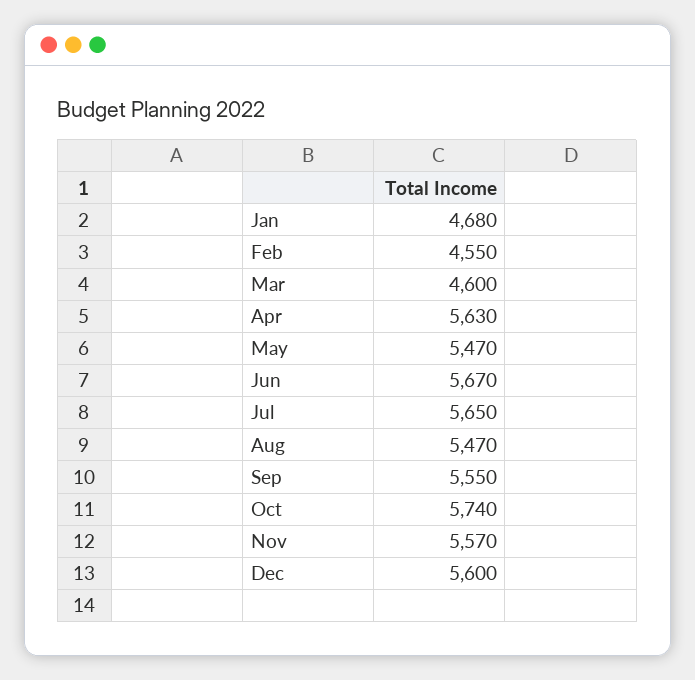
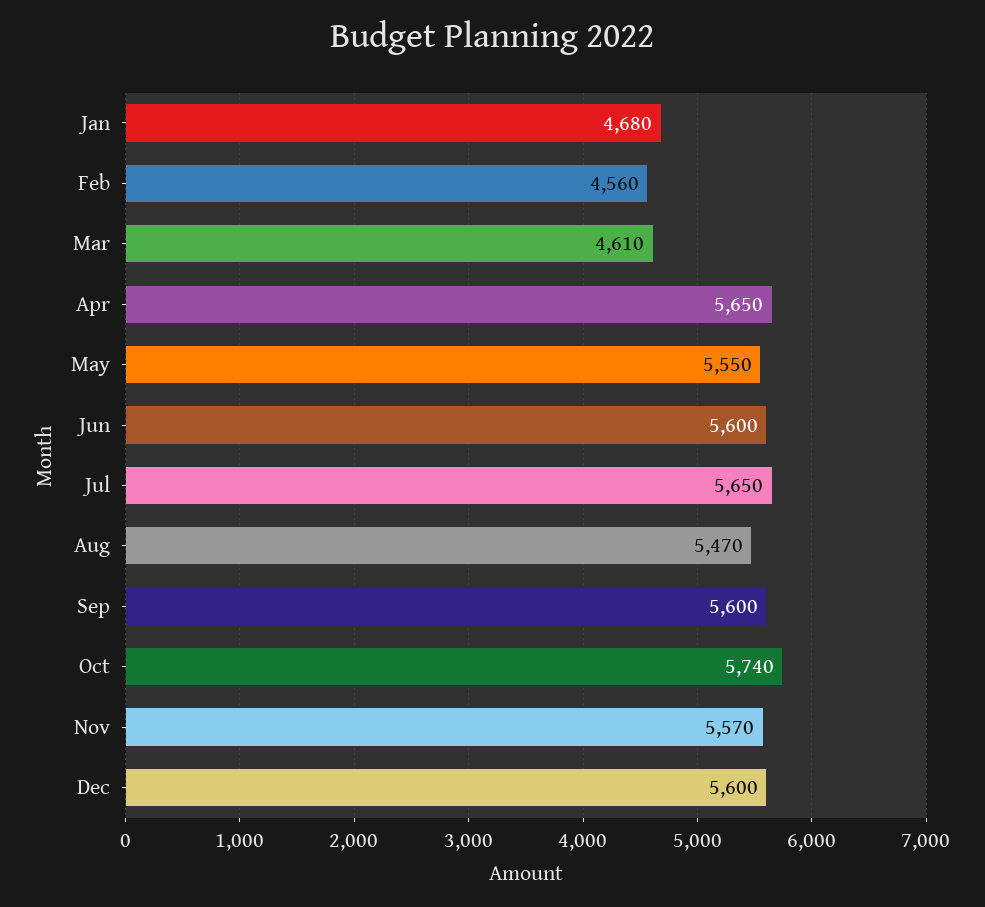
Feb: 4550 -> 4560
Mar: 4600 -> 4610
Apr: 5630 -> 5650
May: 5470 -> 5550
Jun: 5670 -> 5600
Sep: 5550 -> 5600

